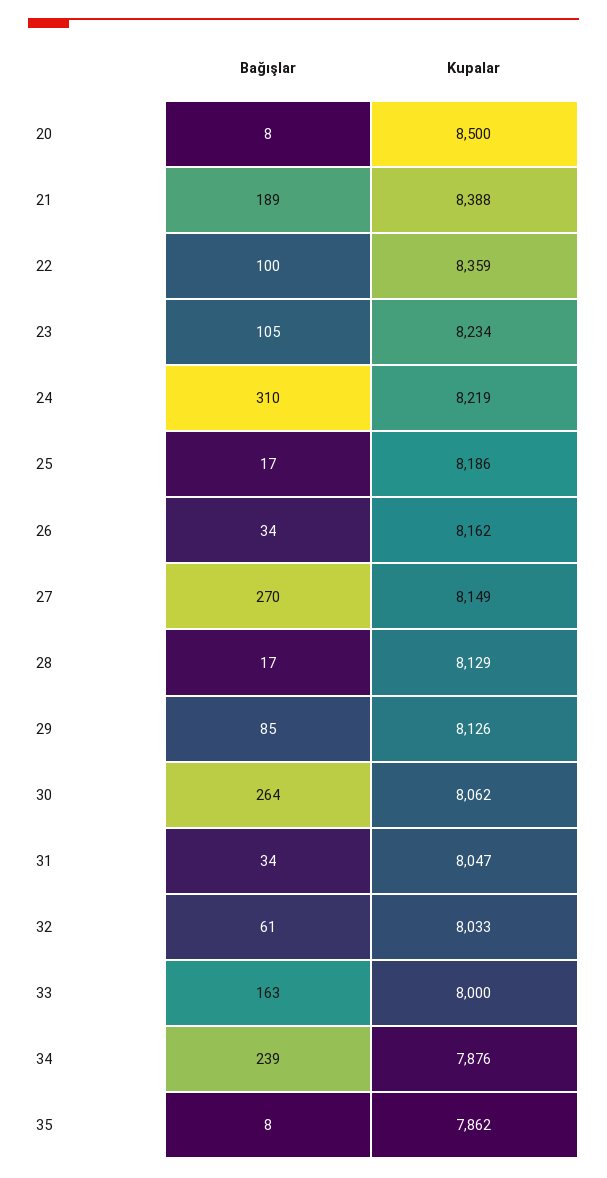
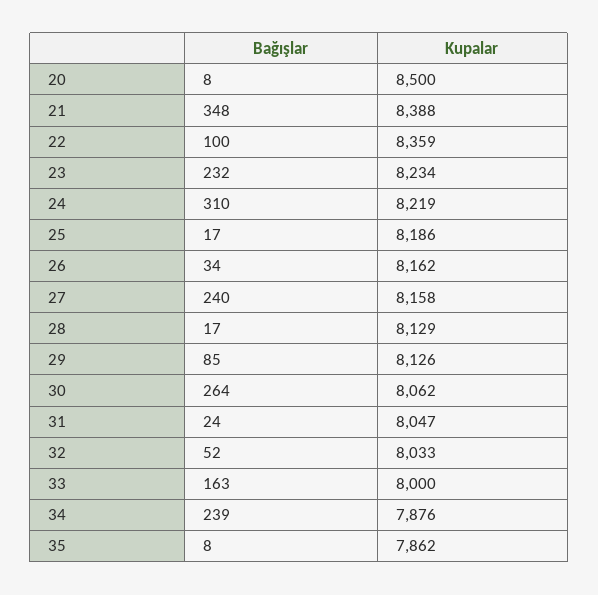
Bağışlar, 21: 189 -> 348
Bağışlar, 23: 105 -> 232
Bağışlar, 27: 270 -> 240
Kupalar, 27: 8149 -> 8158
Bağışlar, 31: 34 -> 24
Bağışlar, 32: 61 -> 52

